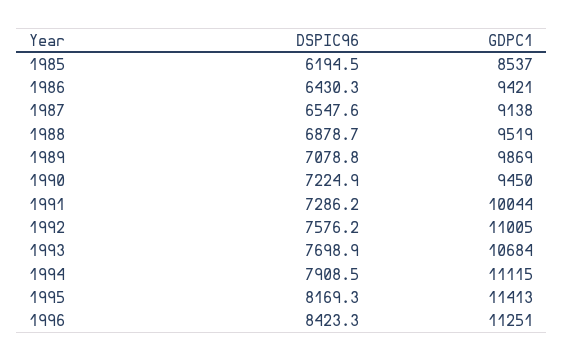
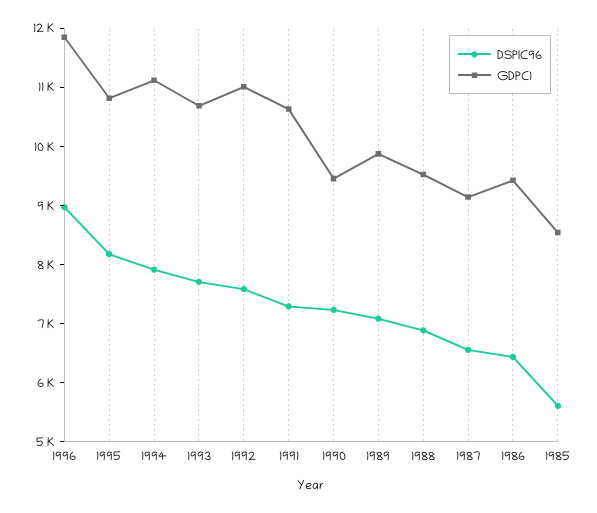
DSPIC96, 1985: 6194.5 -> 5600
GDPC1, 1991: 10044 -> 10600
GDPC1, 1995: 11413 -> 10800
DSPIC96, 1996: 8423.3 -> 9000
GDPC1, 1996: 11251 -> 11800

